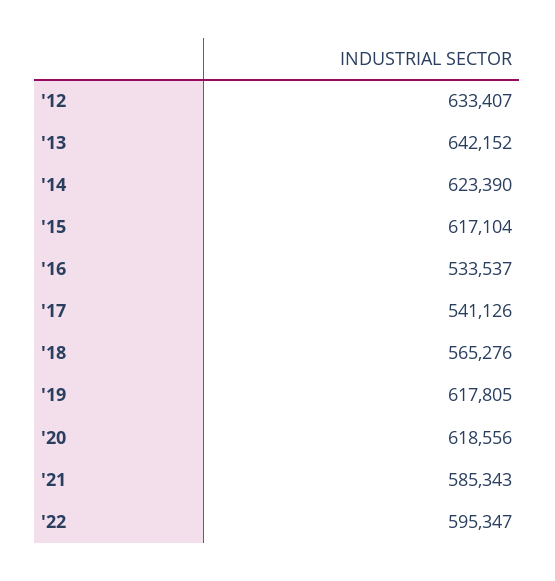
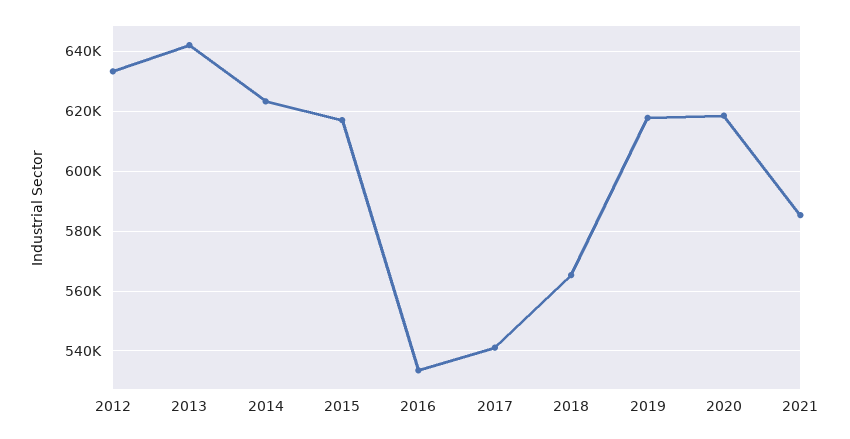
'22: 595347 -> none

